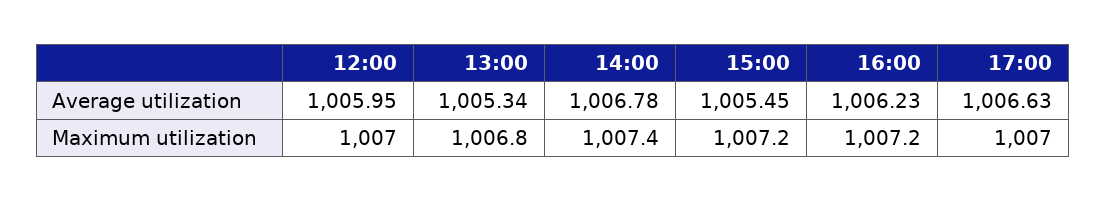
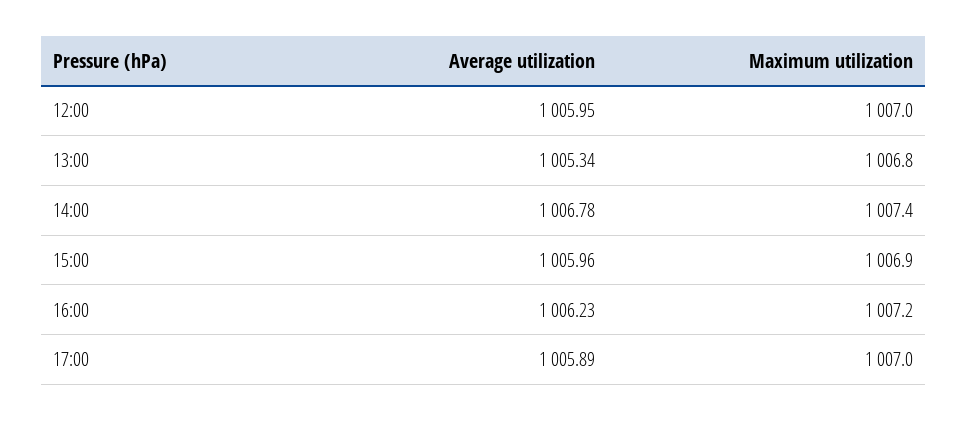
15:00, Average utilization: 1005.45 -> 1005.96
17:00, Average utilization: 1006.63 -> 1005.89
15:00, Maximum utilization: 1007.2 -> 1006.9

